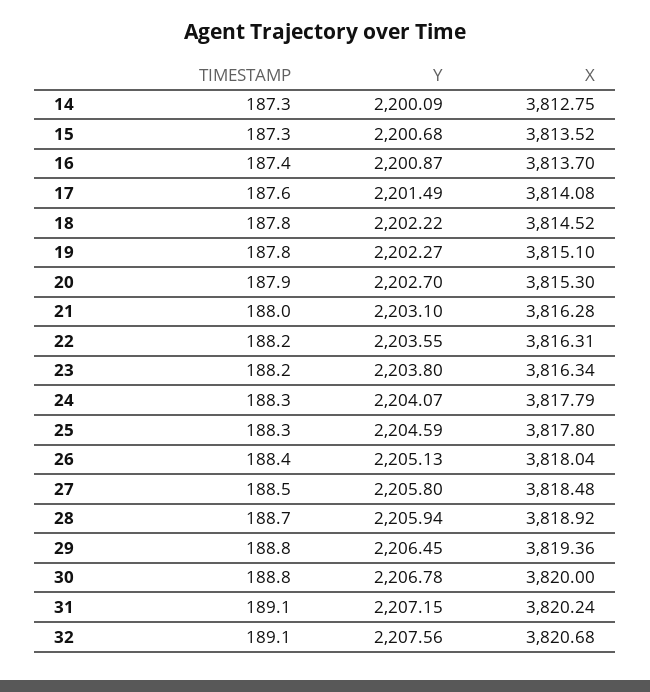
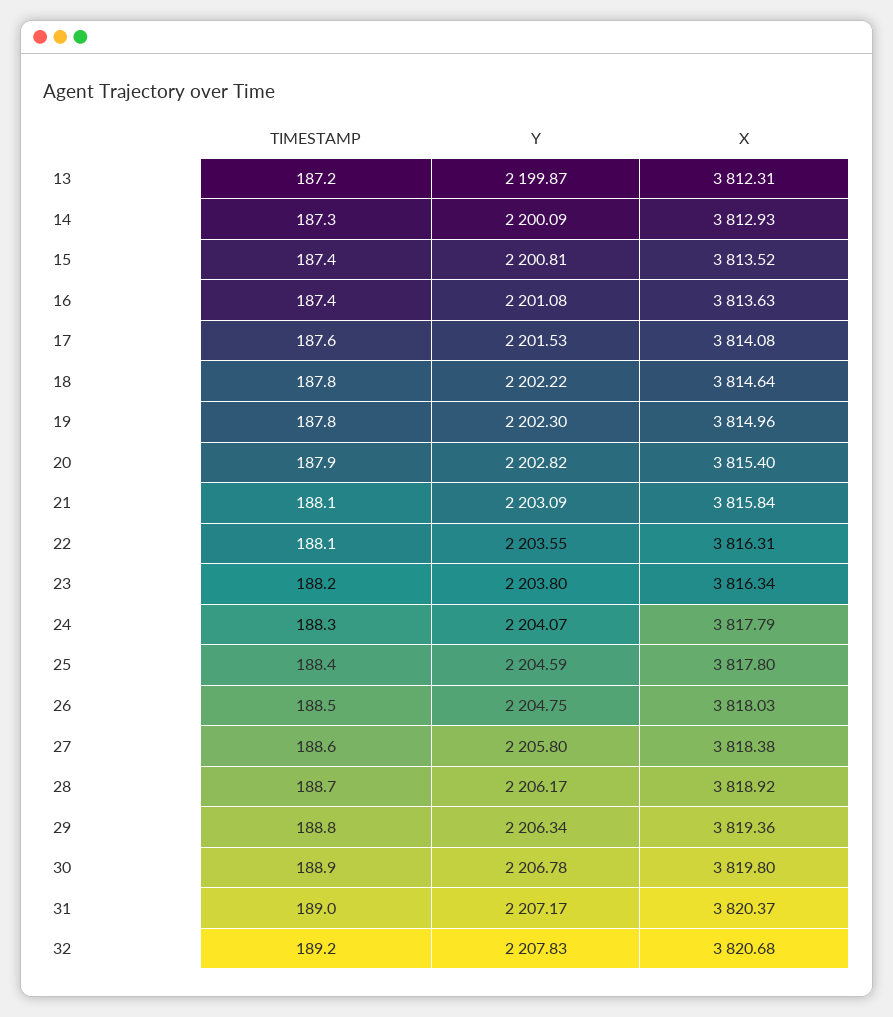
X, 14: 3812.75 -> 3812.93
TIMESTAMP, 15: 187.3 -> 187.4
Y, 15: 2200.68 -> 2200.81
Y, 16: 2200.87 -> 2201.08
X, 16: 3813.7 -> 3813.63
Y, 17: 2201.49 -> 2201.53
X, 18: 3814.52 -> 3814.64
Y, 19: 2202.27 -> 2202.3
X, 19: 3815.1 -> 3814.96
Y, 20: 2202.7 -> 2202.82
X, 20: 3815.3 -> 3815.4
TIMESTAMP, 21: 188 -> 188.1
Y, 21: 2203.1 -> 2203.09
X, 21: 3816.28 -> 3815.84
TIMESTAMP, 22: 188.2 -> 188.1
TIMESTAMP, 25: 188.3 -> 188.4
TIMESTAMP, 26: 188.4 -> 188.5
Y, 26: 2205.13 -> 2204.75
X, 26: 3818.04 -> 3818.03
TIMESTAMP, 27: 188.5 -> 188.6
X, 27: 3818.48 -> 3818.38
Y, 28: 2205.94 -> 2206.17
Y, 29: 2206.45 -> 2206.34
TIMESTAMP, 30: 188.8 -> 188.9
X, 30: 3820 -> 3819.8
TIMESTAMP, 31: 189.1 -> 189
Y, 31: 2207.15 -> 2207.17
X, 31: 3820.24 -> 3820.37
TIMESTAMP, 32: 189.1 -> 189.2
Y, 32: 2207.56 -> 2207.83
TIMESTAMP, 13: none -> 187.2
Y, 13: none -> 2199.87
X, 13: none -> 3812.31

